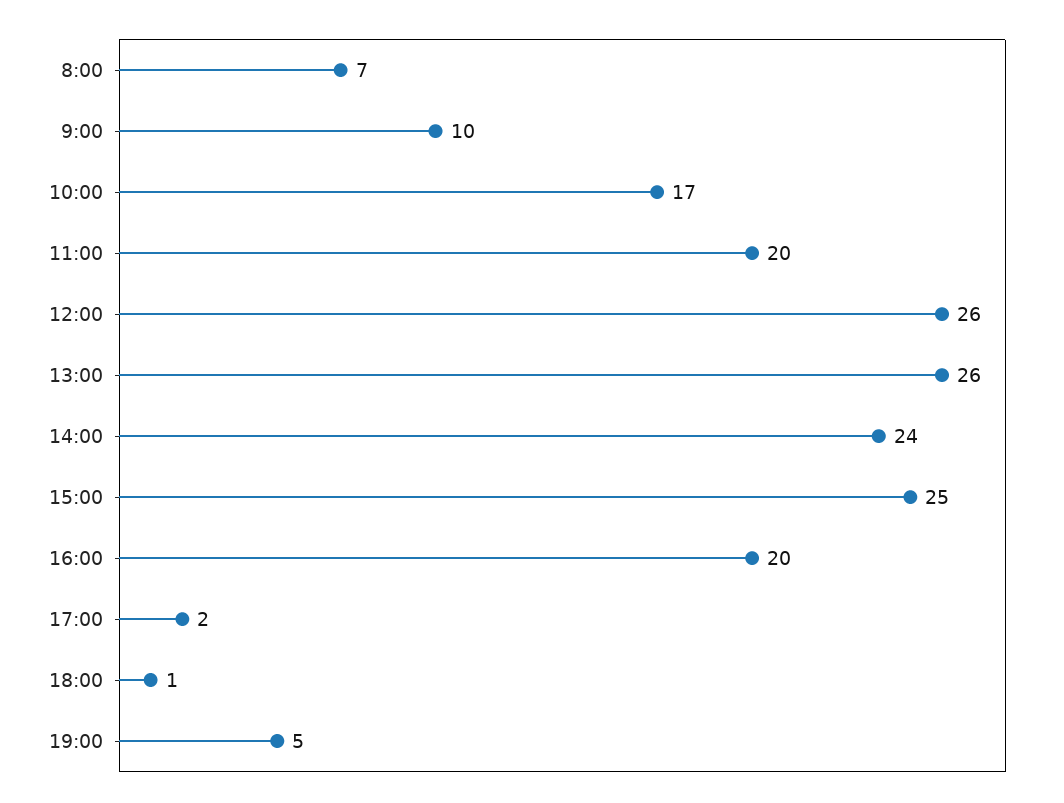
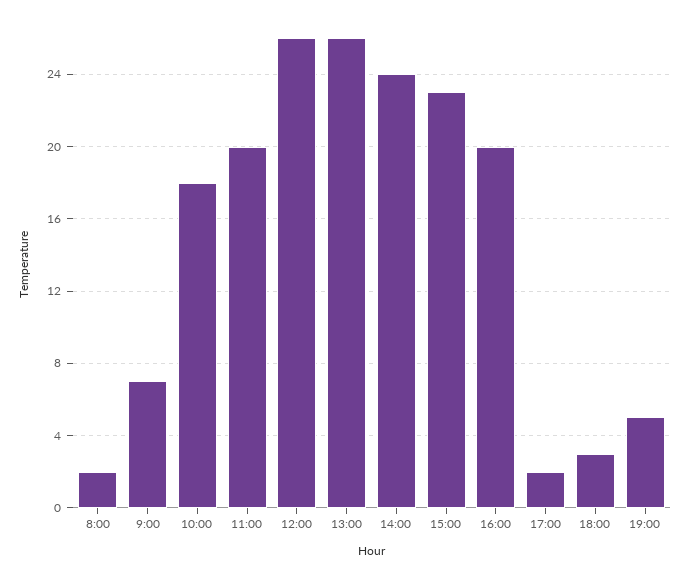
8:00: 7 -> 2
9:00: 10 -> 7
10:00: 17 -> 18
15:00: 25 -> 23
18:00: 1 -> 3

